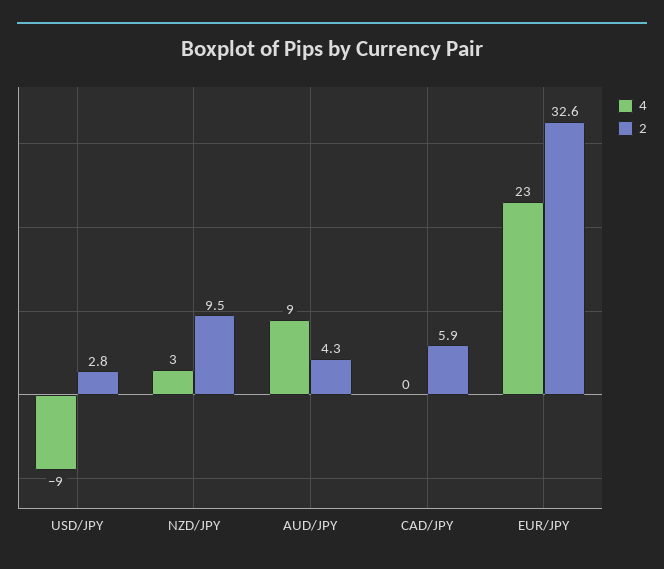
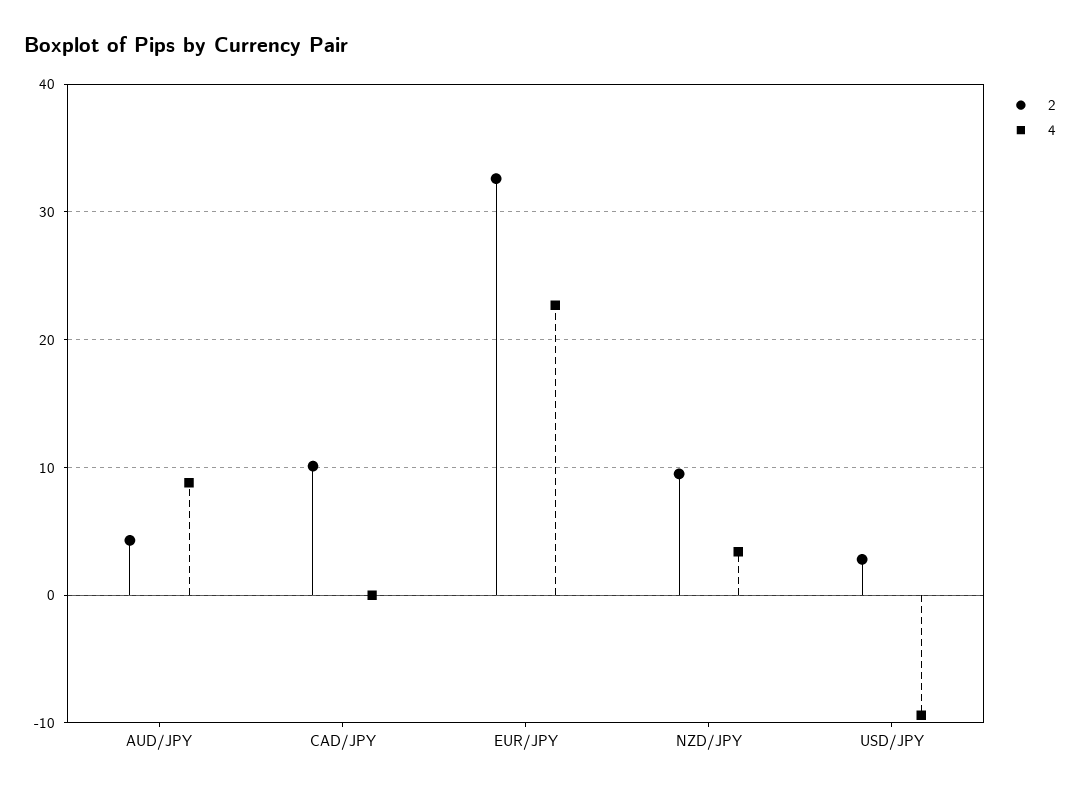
2, CAD/JPY: 5.9 -> 10

